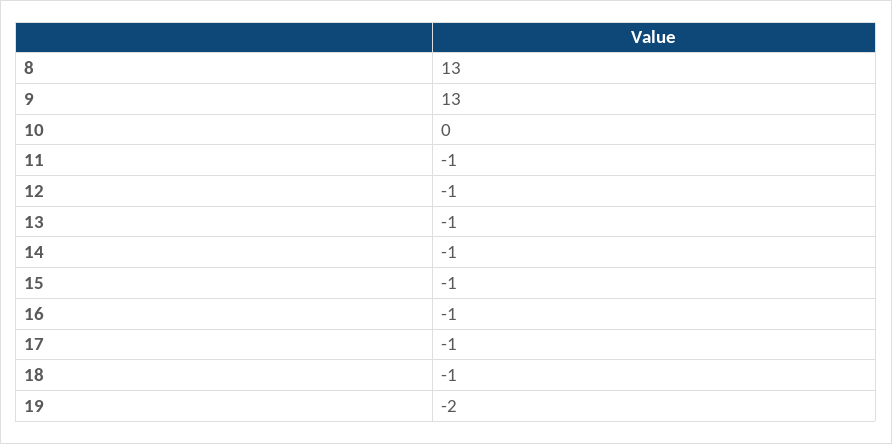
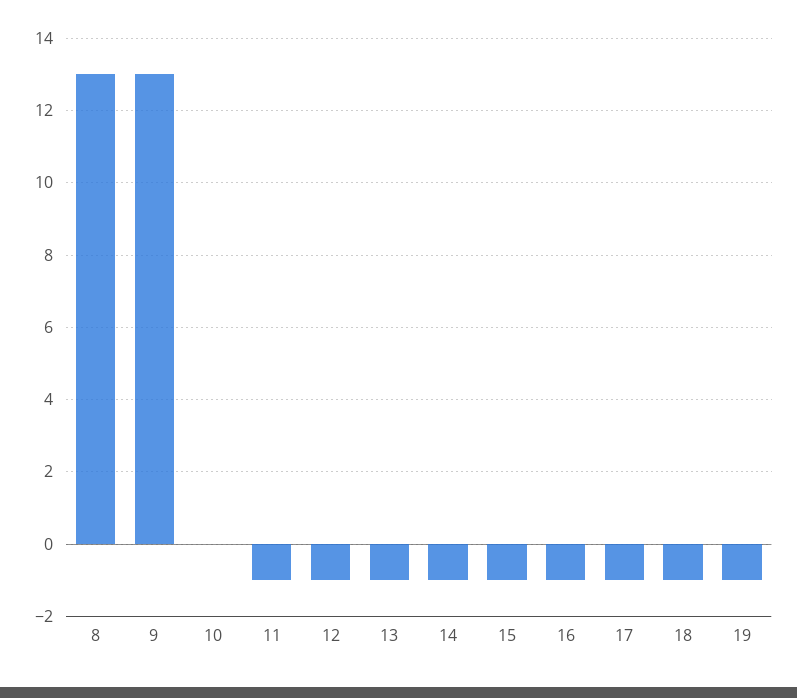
19: -2 -> -1

